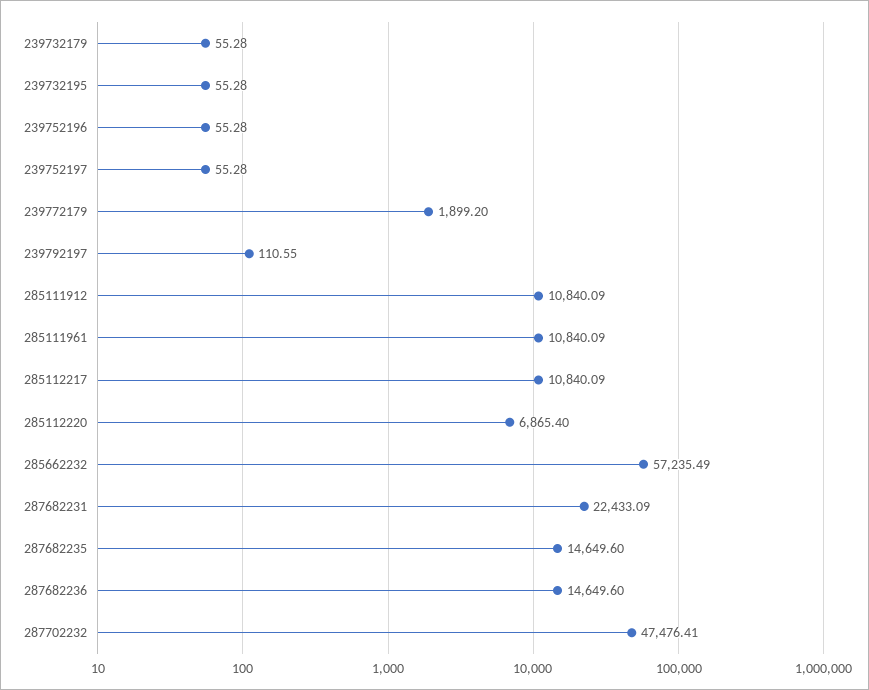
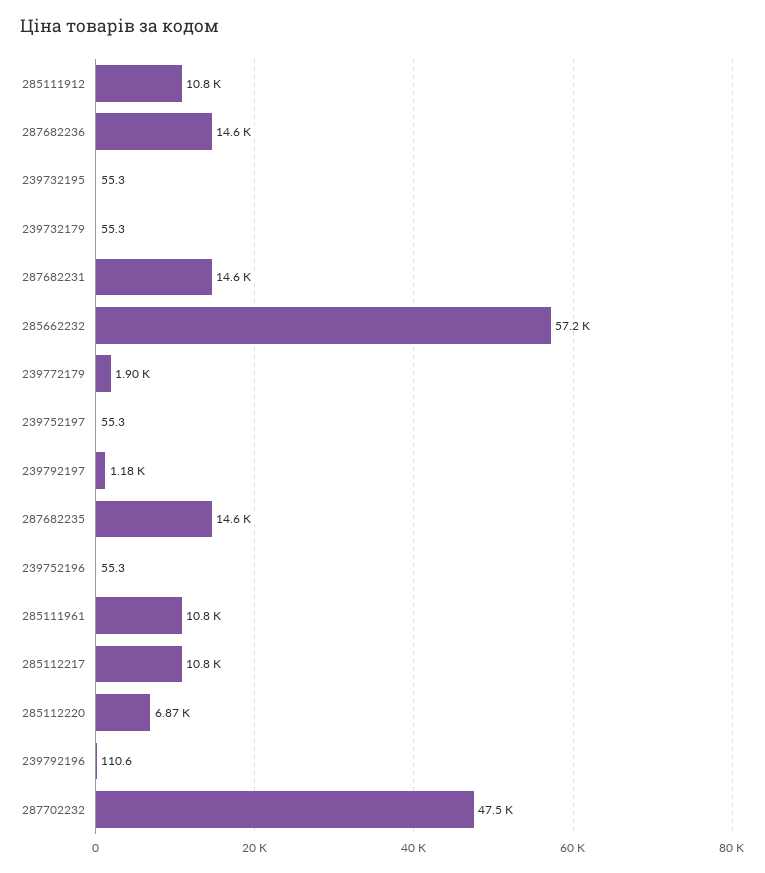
239792197: 110.55 -> 1180
287682231: 22433.09 -> 14600
239792196: none -> 110.6

